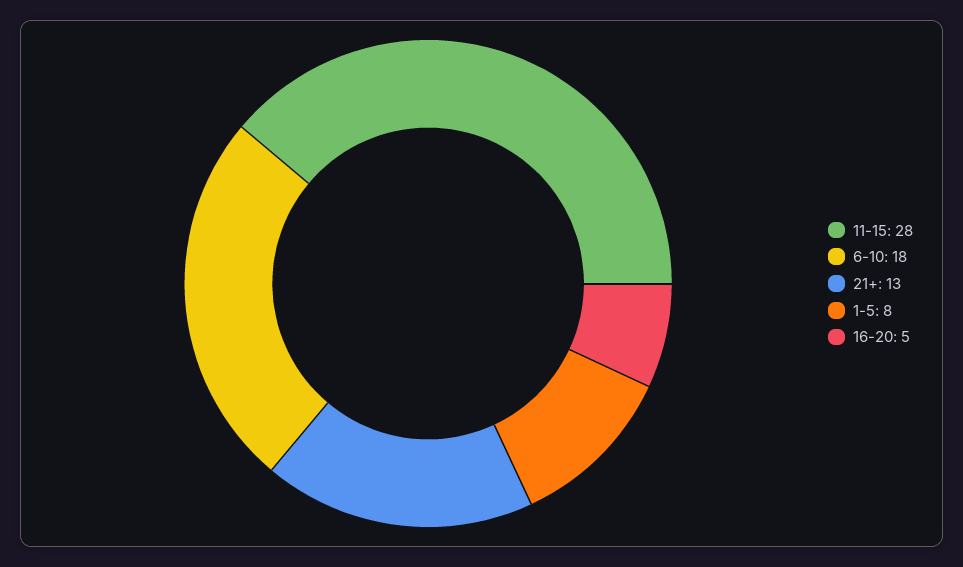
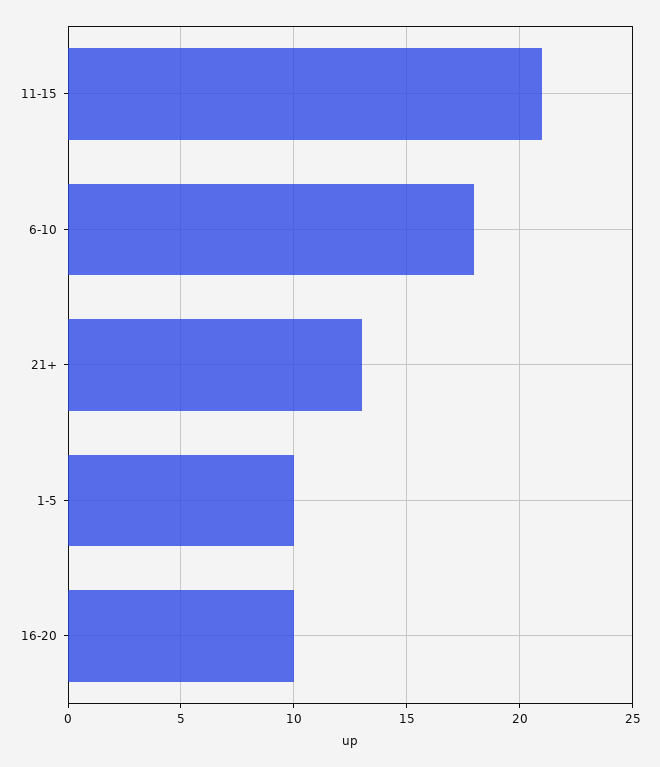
11-15: 28 -> 21
1-5: 8 -> 10
16-20: 5 -> 10

